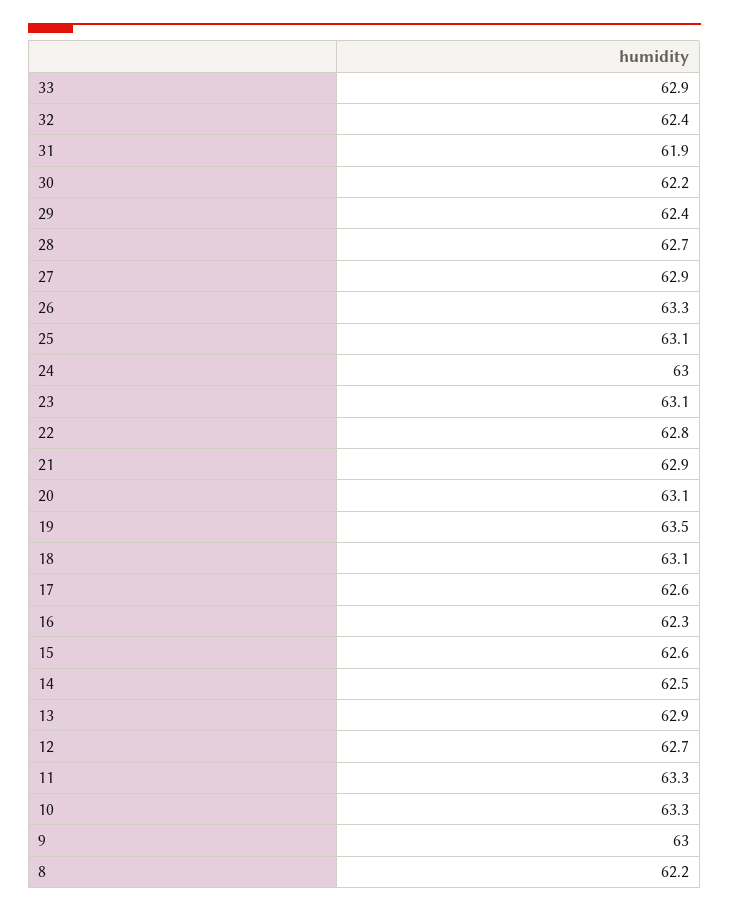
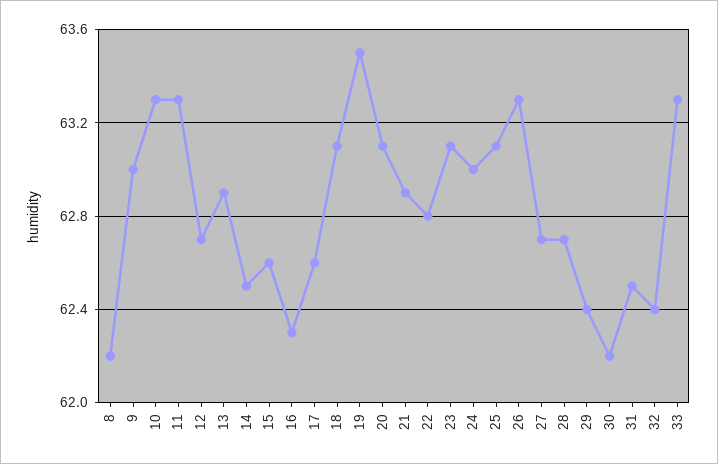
33: 62.9 -> 63.3
31: 61.9 -> 62.5
27: 62.9 -> 62.7

